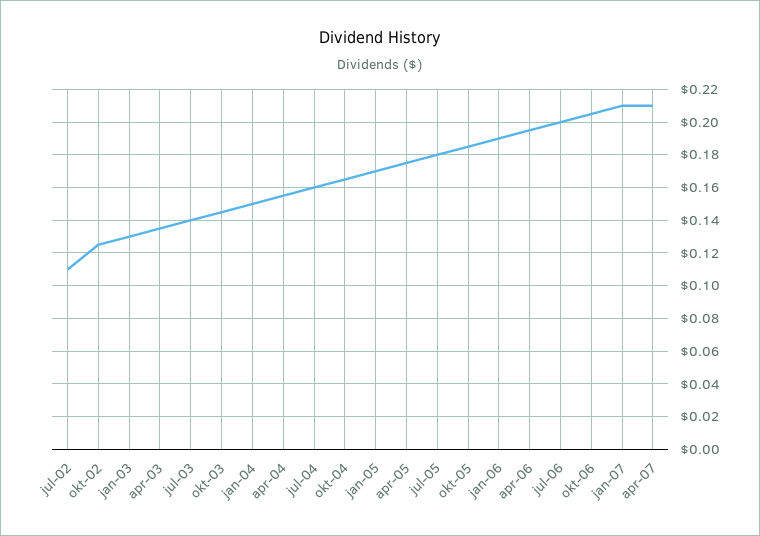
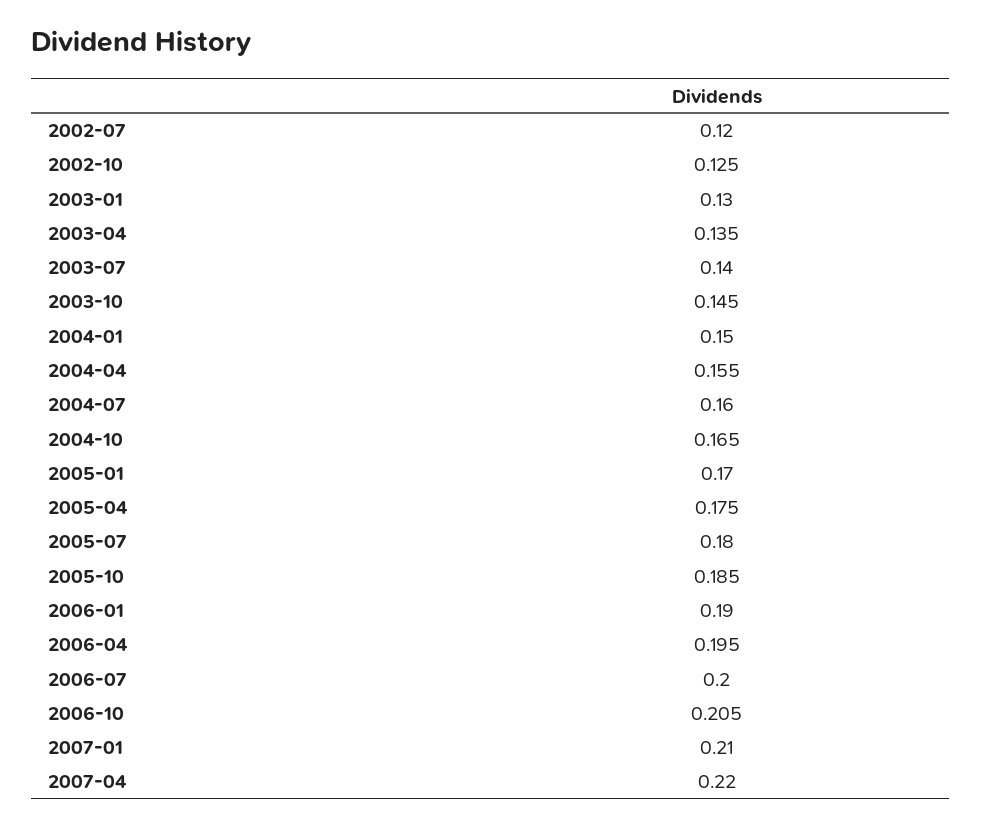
jul-02: 0.11 -> 0.12
apr-07: 0.21 -> 0.22

